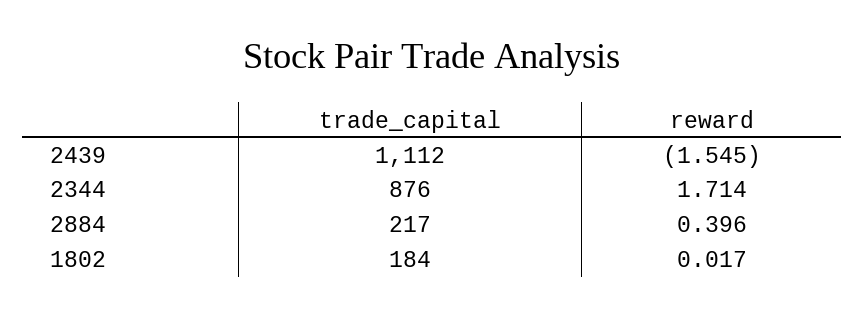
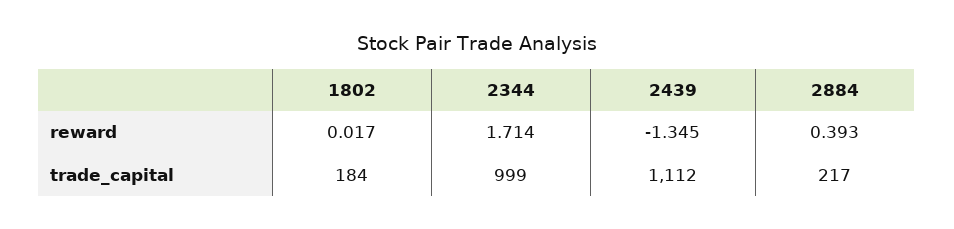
reward, 2439: -1.545 -> -1.345
trade_capital, 2344: 876 -> 999
reward, 2884: 0.396 -> 0.393

